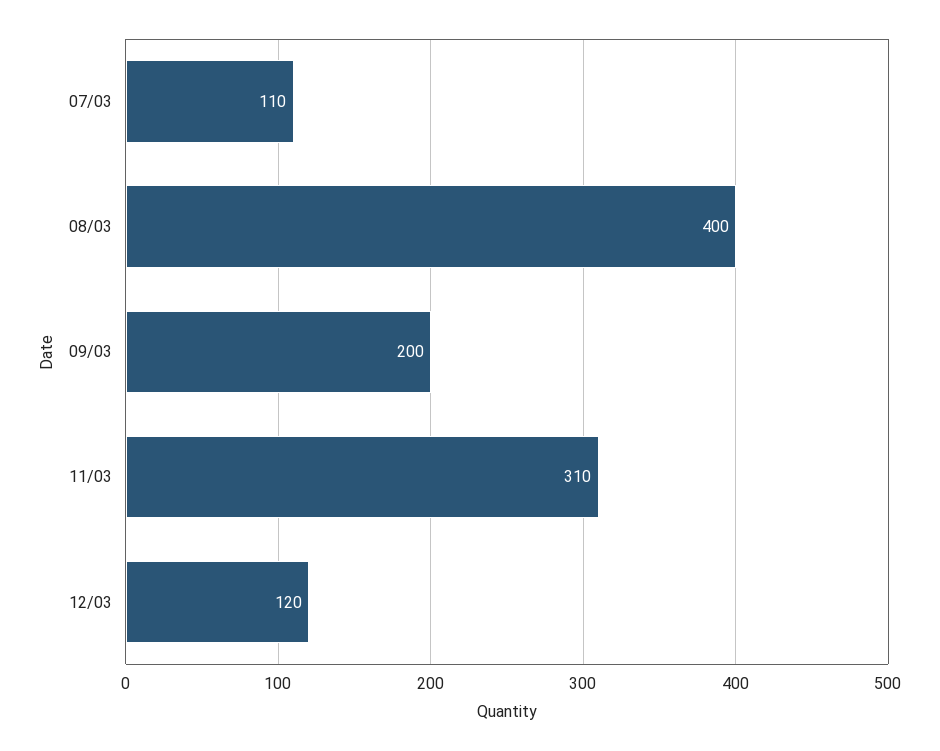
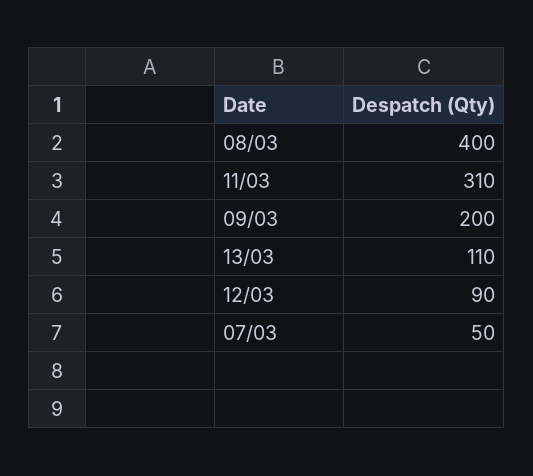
07/03: 110 -> 50
12/03: 120 -> 90
13/03: none -> 110

